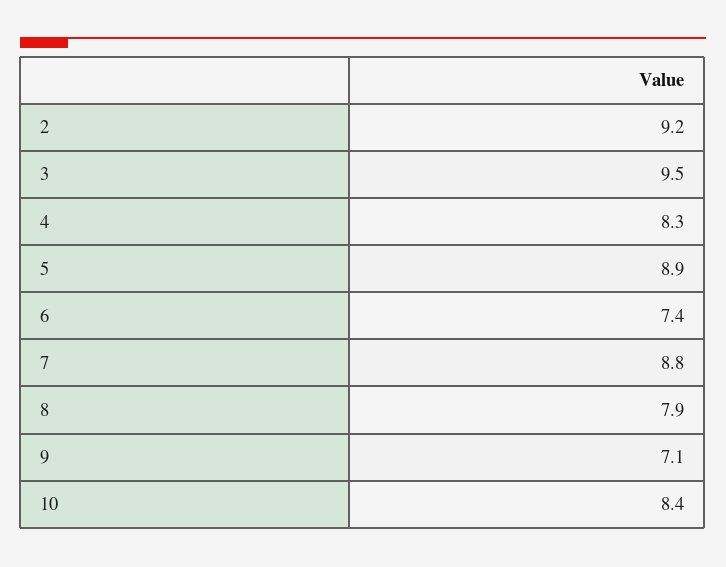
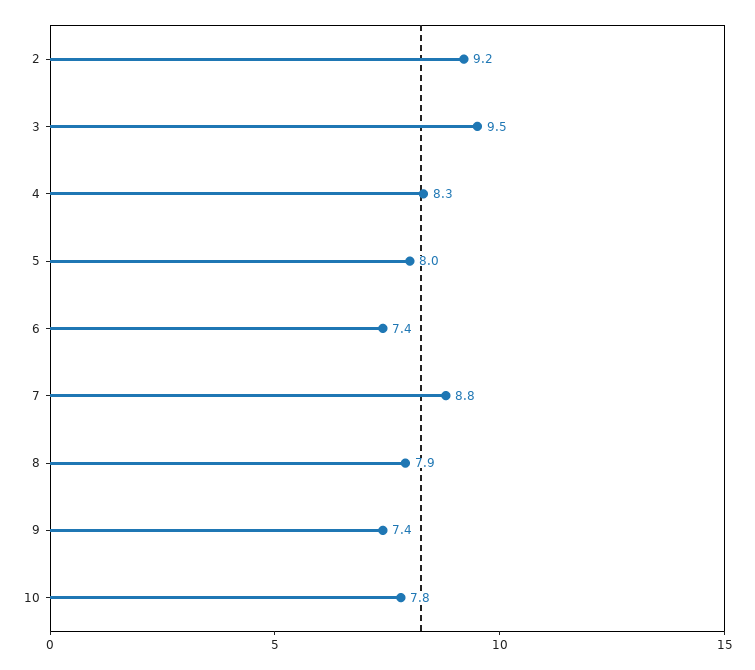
5: 8.9 -> 8
9: 7.1 -> 7.4
10: 8.4 -> 7.8

